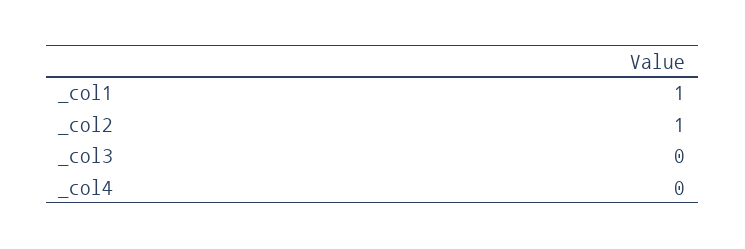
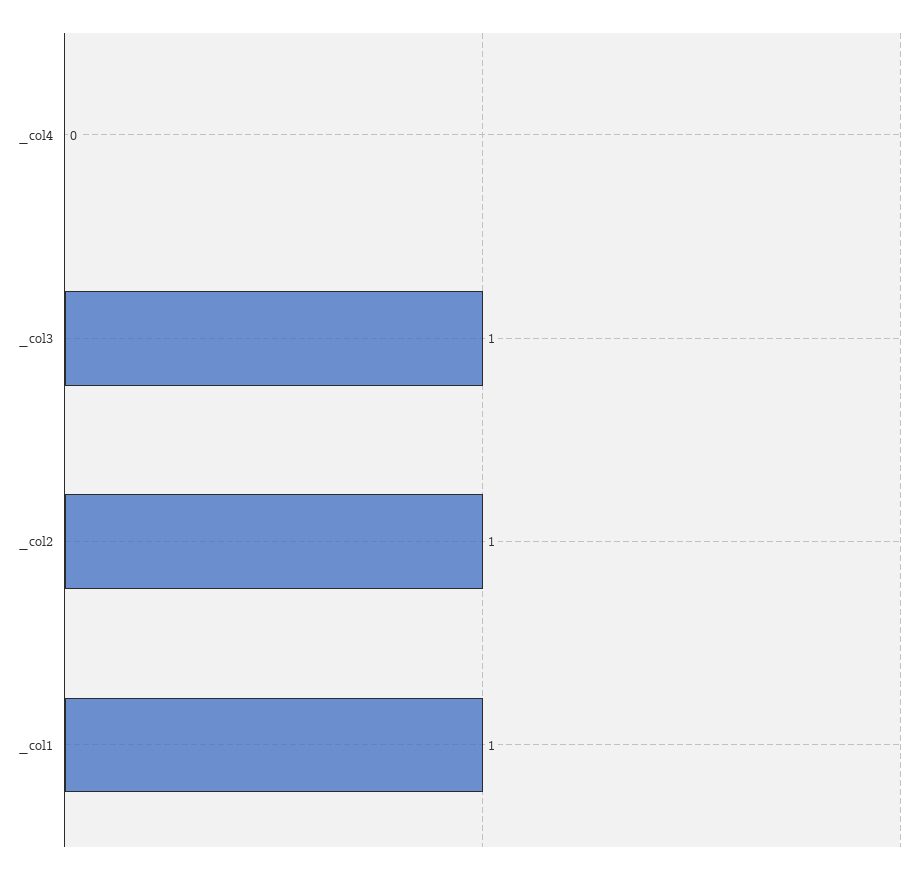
_col3: 0 -> 1

